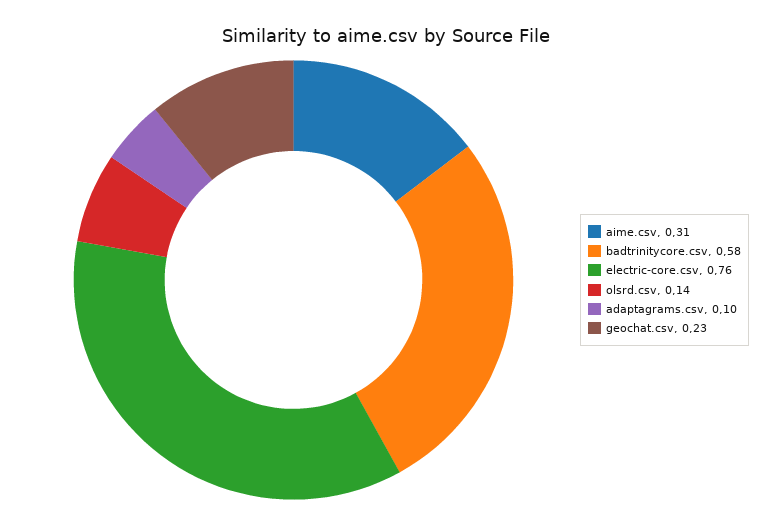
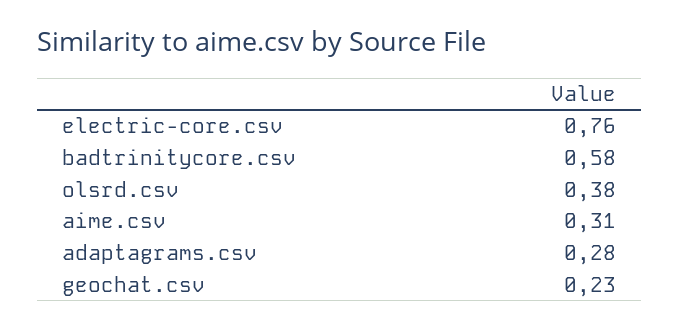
olsrd.csv: 0.14 -> 0.38
adaptagrams.csv: 0.1 -> 0.28

